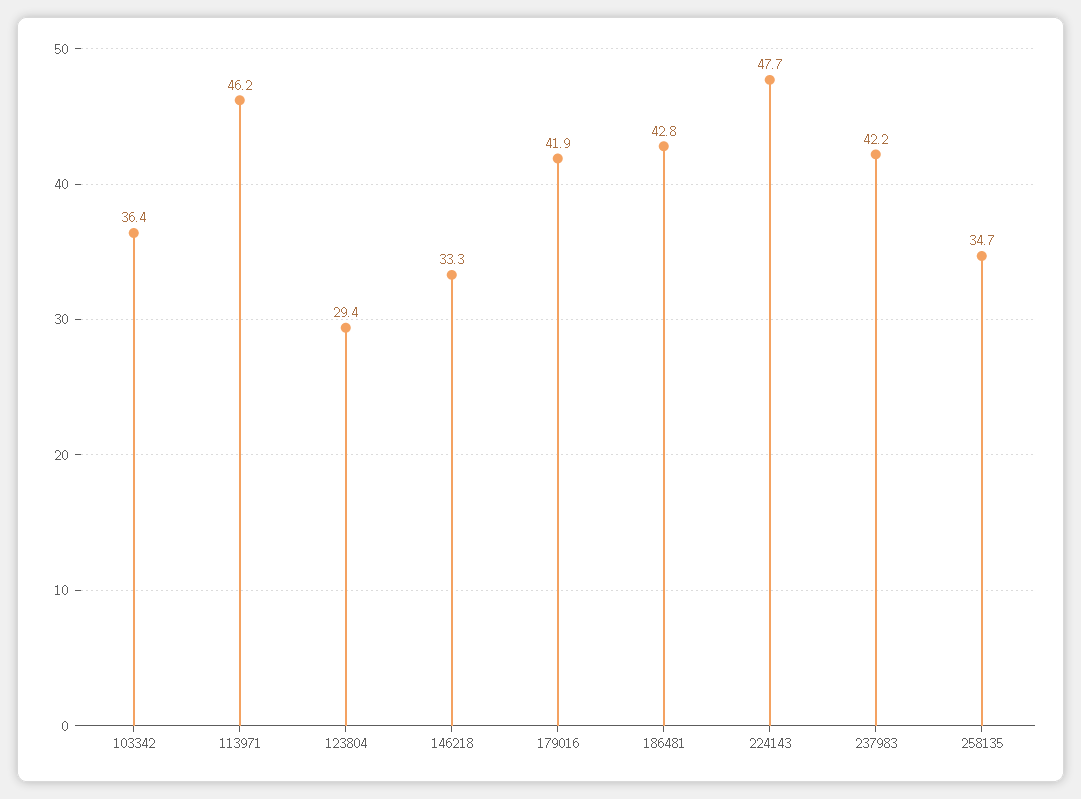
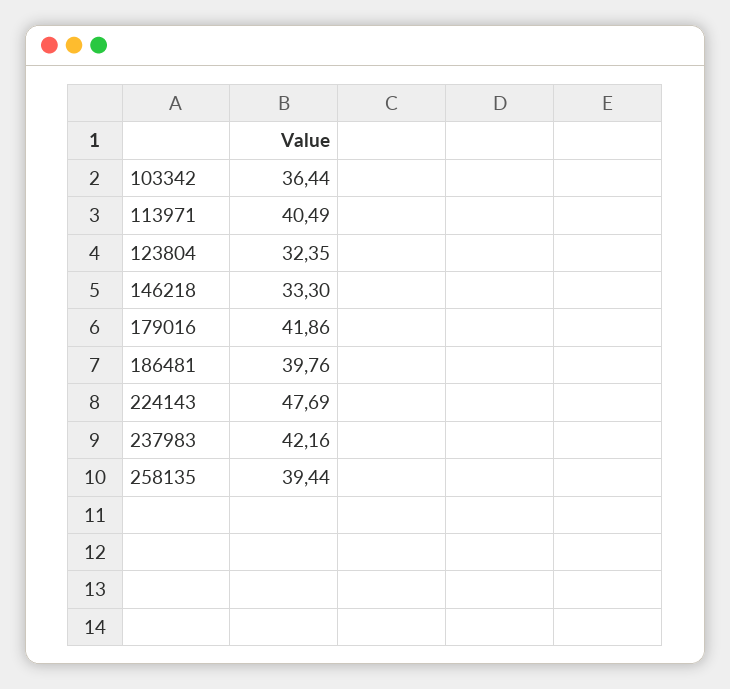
113971: 46.2 -> 40.49
123804: 29.4 -> 32.35
186481: 42.8 -> 39.76
258135: 34.7 -> 39.44

